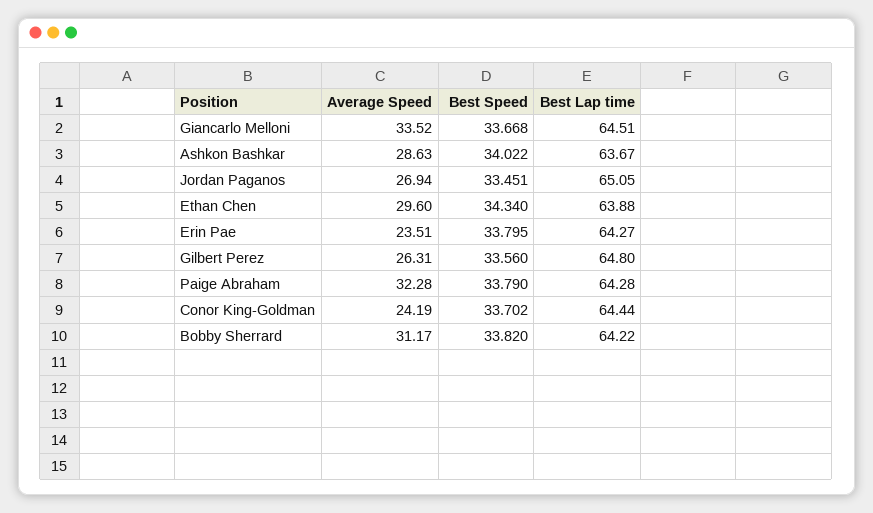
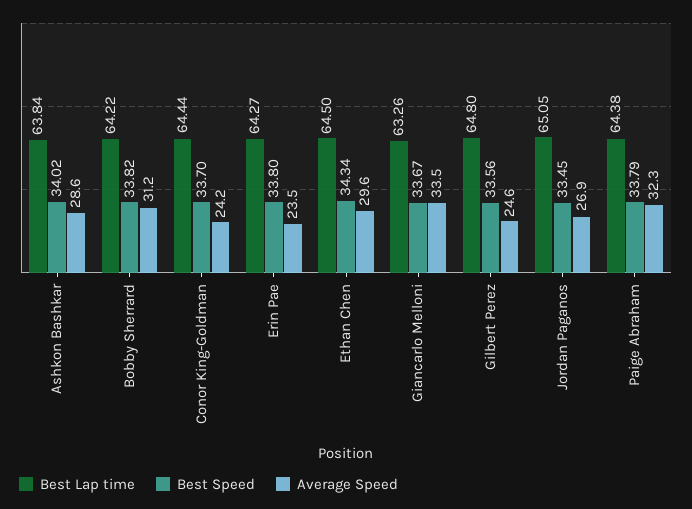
Best Lap time, Giancarlo Melloni: 64.51 -> 63.26
Best Lap time, Ashkon Bashkar: 63.67 -> 63.84
Best Lap time, Ethan Chen: 63.88 -> 64.5
Average Speed, Gilbert Perez: 26.31 -> 24.6
Best Lap time, Paige Abraham: 64.28 -> 64.38

